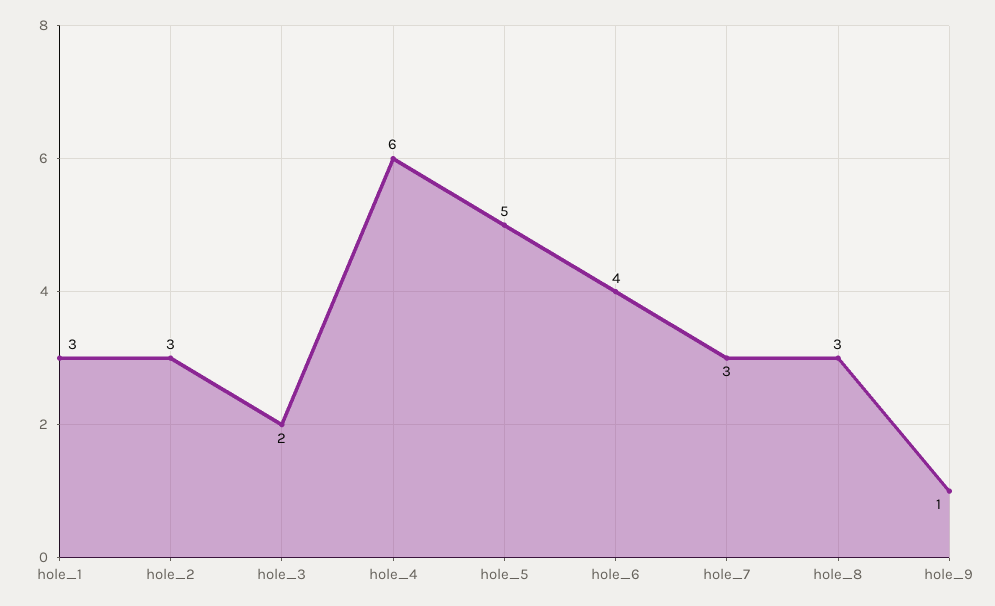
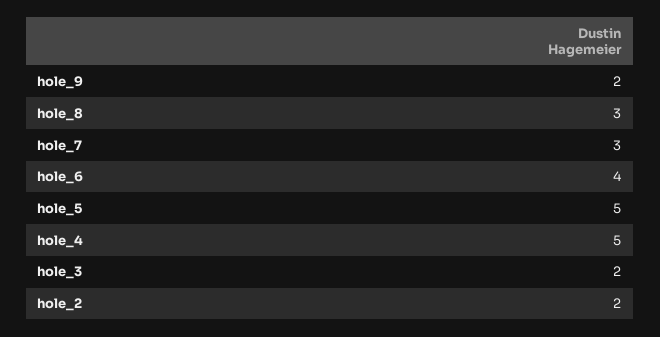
hole_1: 3 -> none
hole_2: 3 -> 2
hole_4: 6 -> 5
hole_9: 1 -> 2

